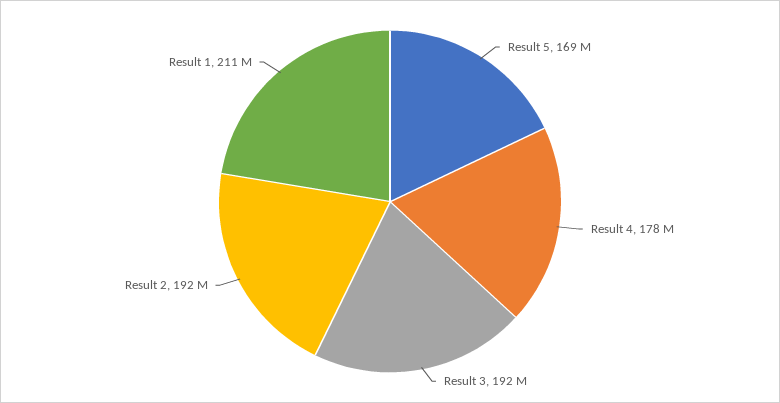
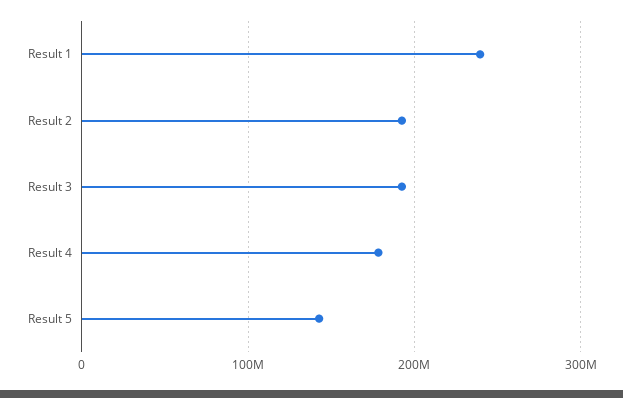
Result 5: 169000000 -> 140000000
Result 1: 211000000 -> 240000000

